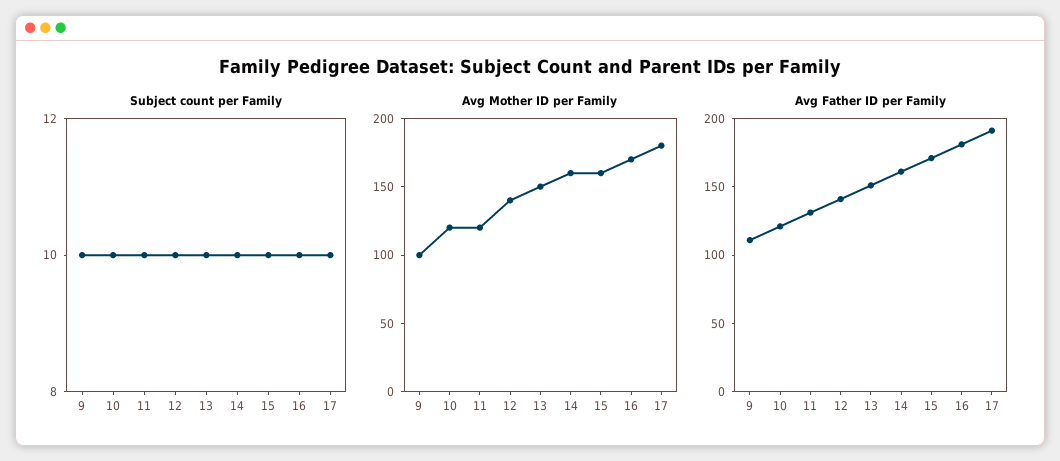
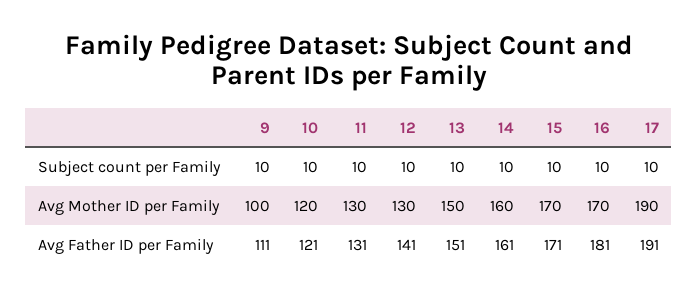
Avg Mother ID per Family, 11: 120 -> 130
Avg Mother ID per Family, 12: 140 -> 130
Avg Mother ID per Family, 15: 160 -> 170
Avg Mother ID per Family, 17: 180 -> 190

